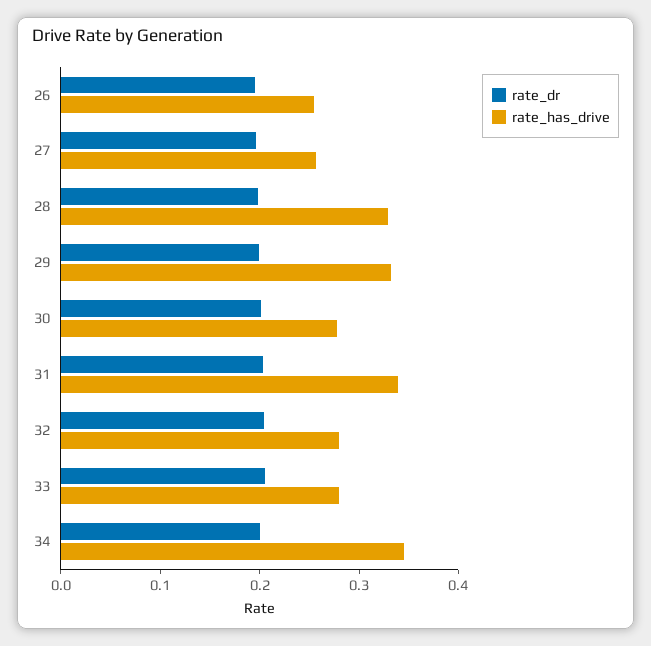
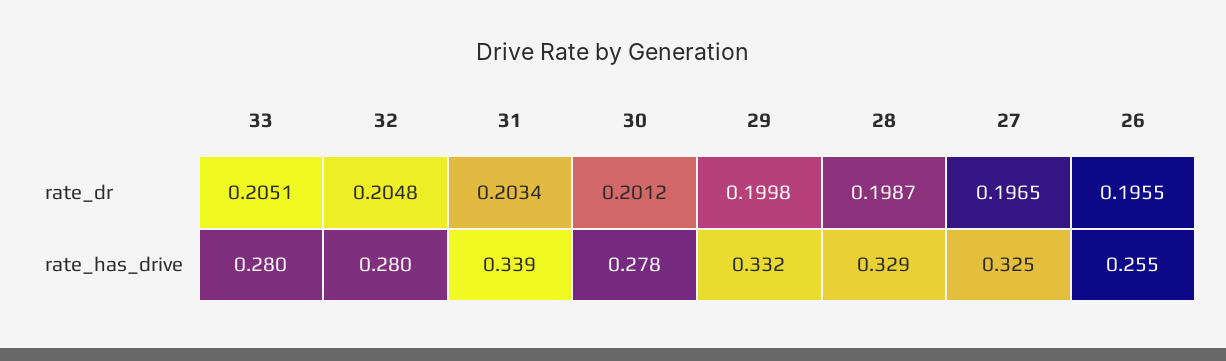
rate_has_drive, 27: 0.26 -> 0.325
rate_dr, 34: 0.2 -> none
rate_has_drive, 34: 0.34 -> none

